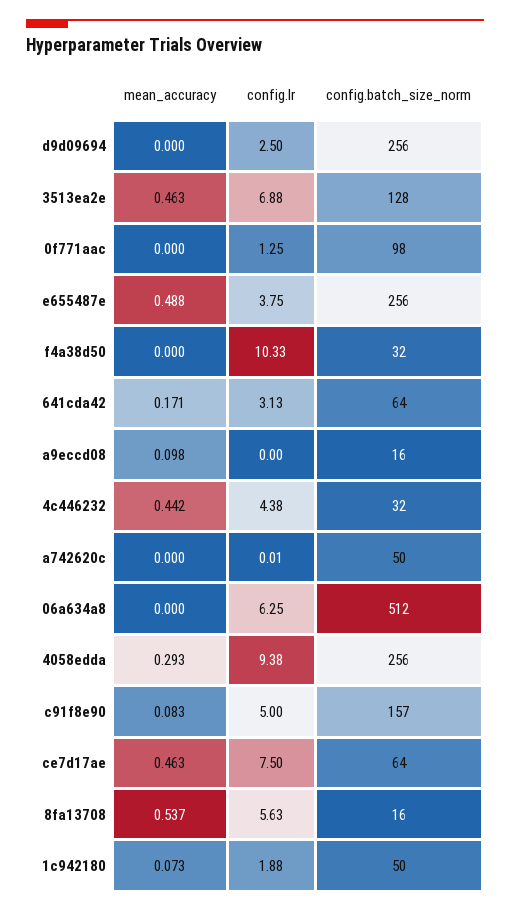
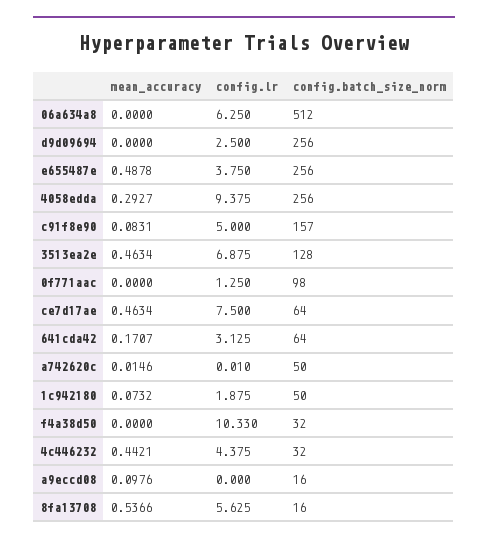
mean_accuracy, a742620c: 0 -> 0.0146

